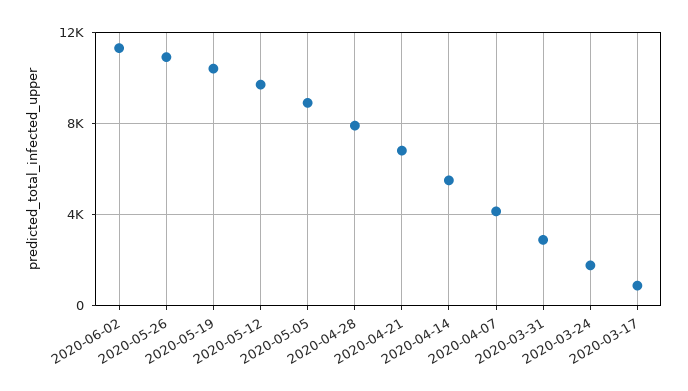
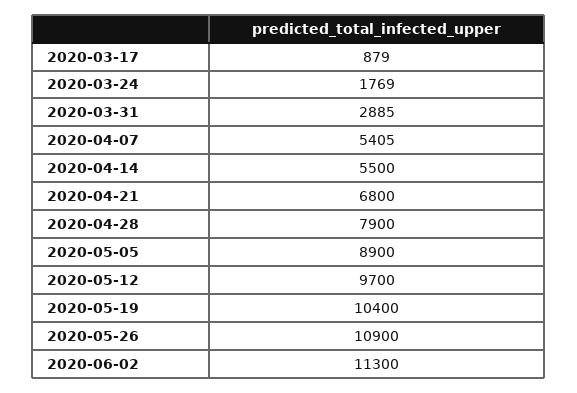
2020-04-07: 4000 -> 5405

